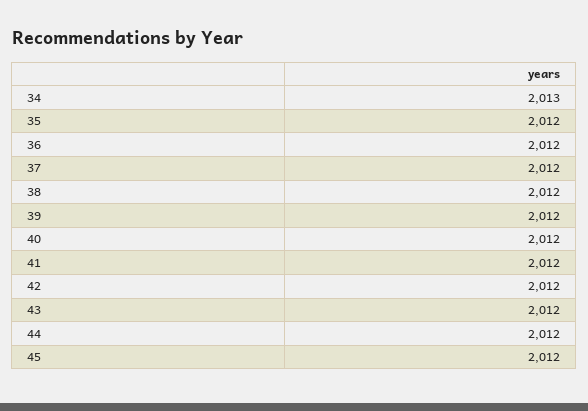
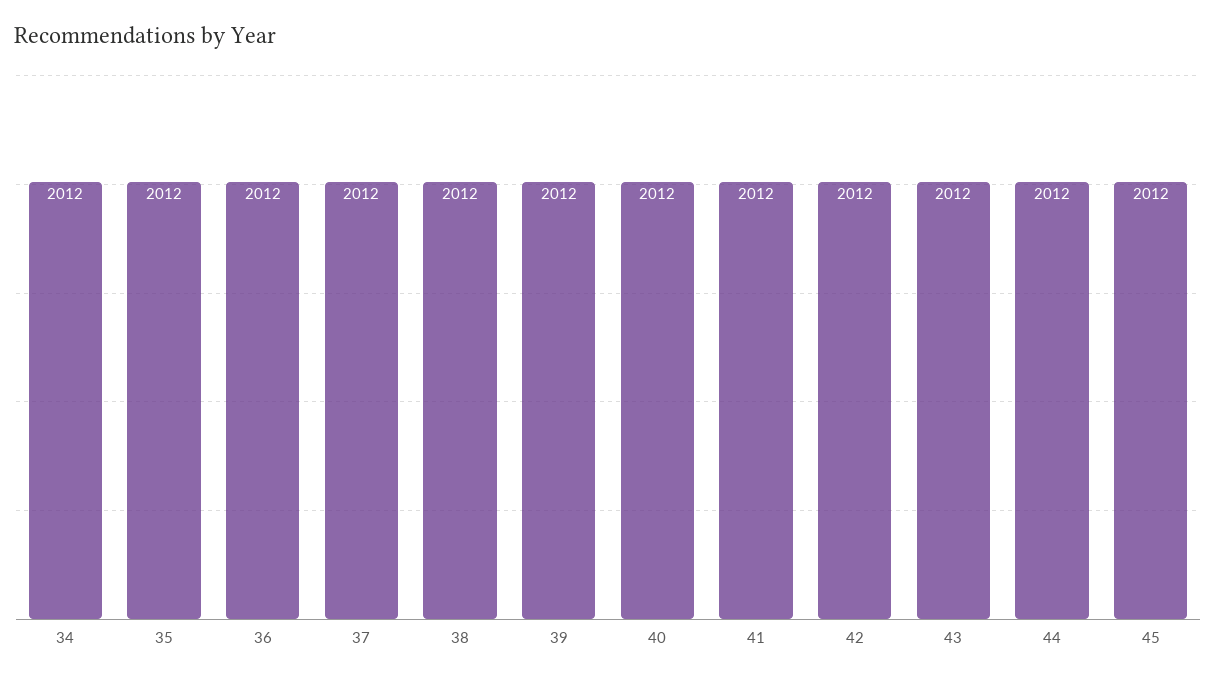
34: 2013 -> 2012

